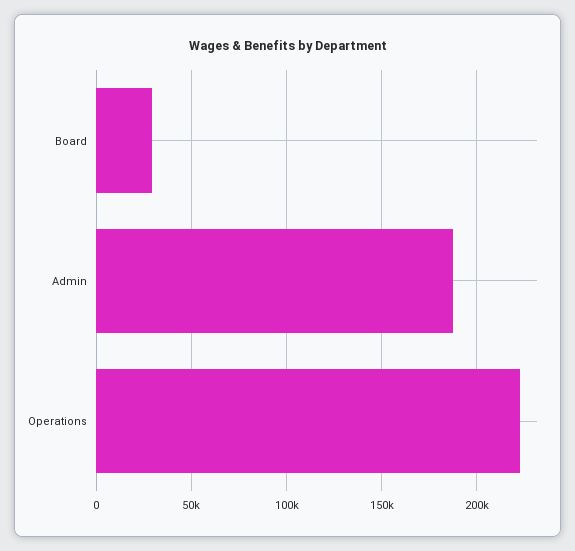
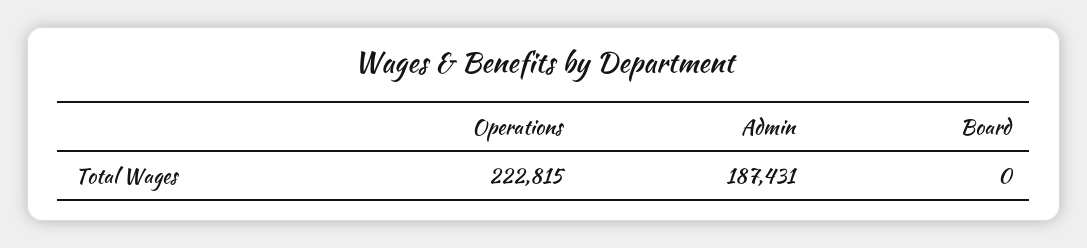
Board: 30000 -> 0

